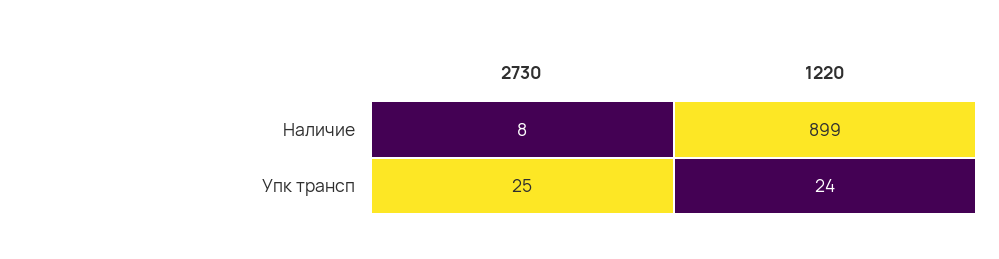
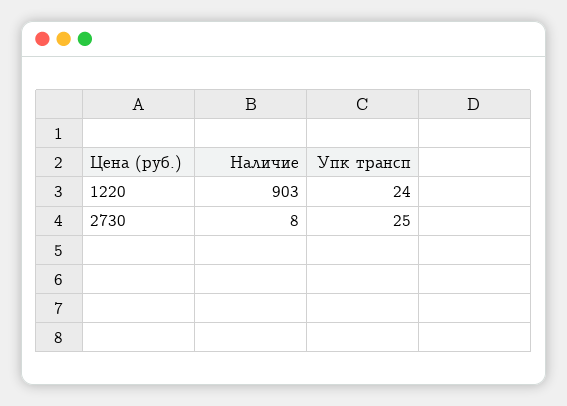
1220, Наличие: 899 -> 903

